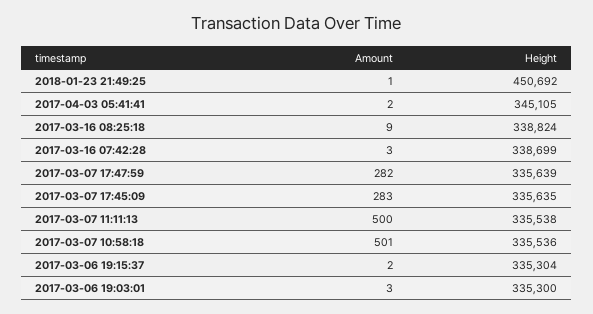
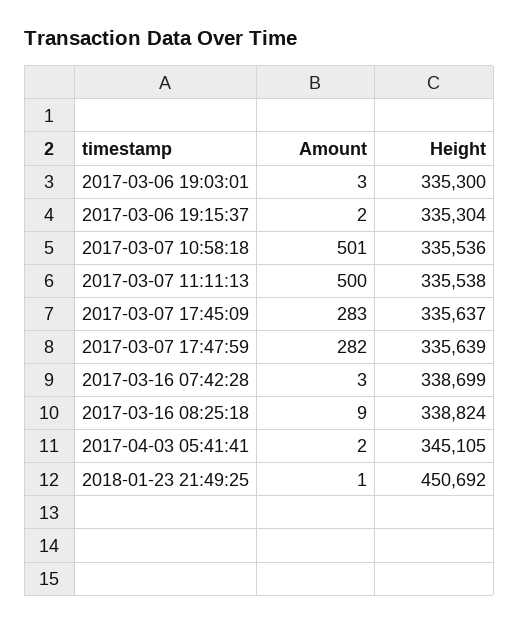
Height, 2017-03-07 17:45:09: 335635 -> 335637

